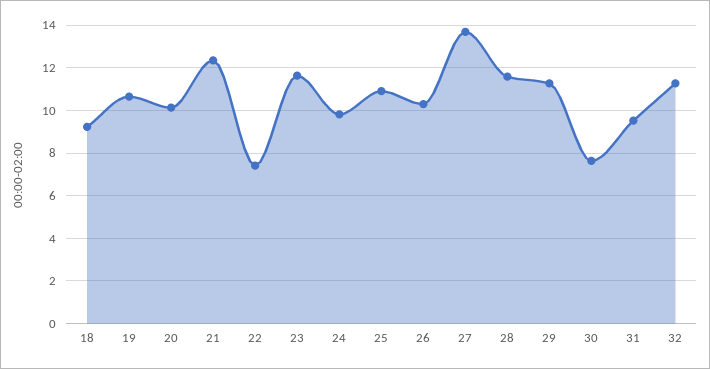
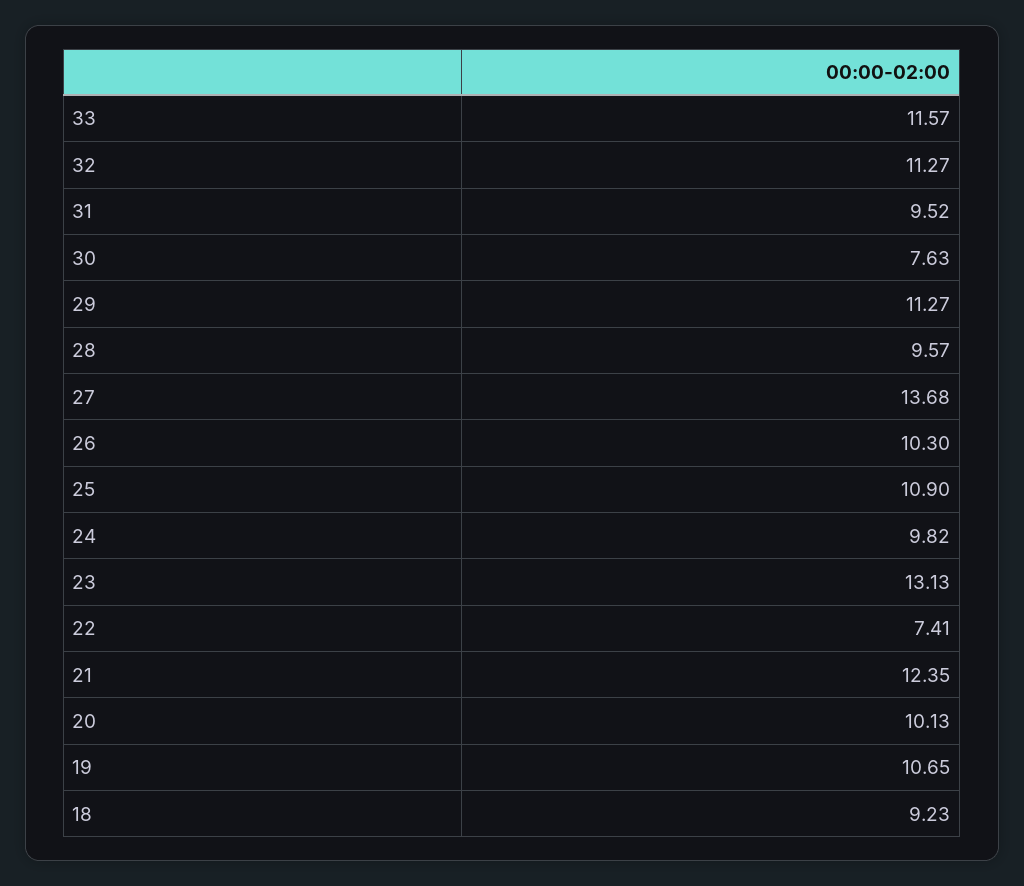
23: 11.5 -> 13.13
28: 11.5 -> 9.57
33: none -> 11.57

